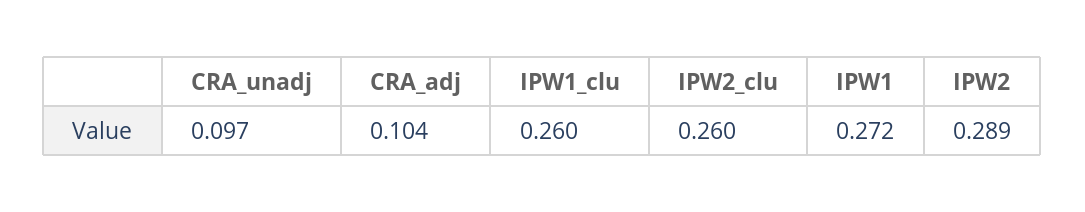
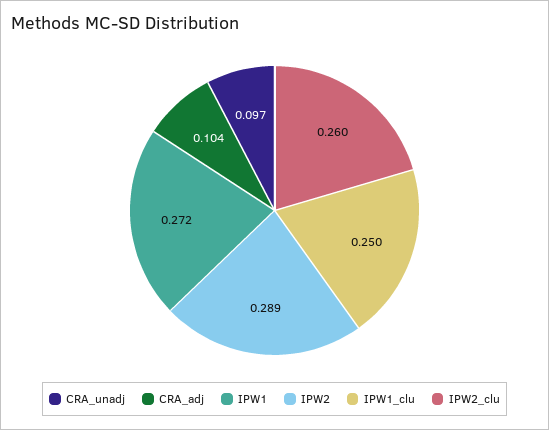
IPW1_clu: 0.26 -> 0.25

